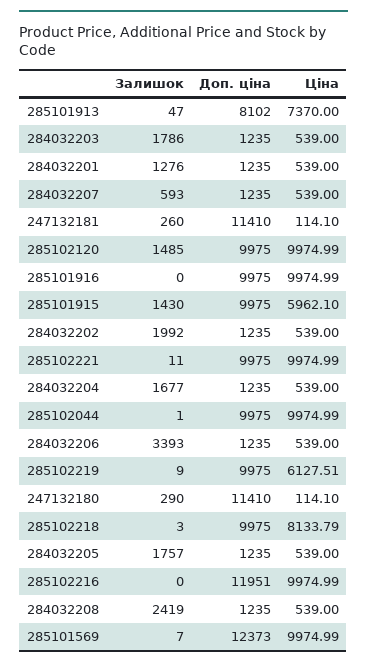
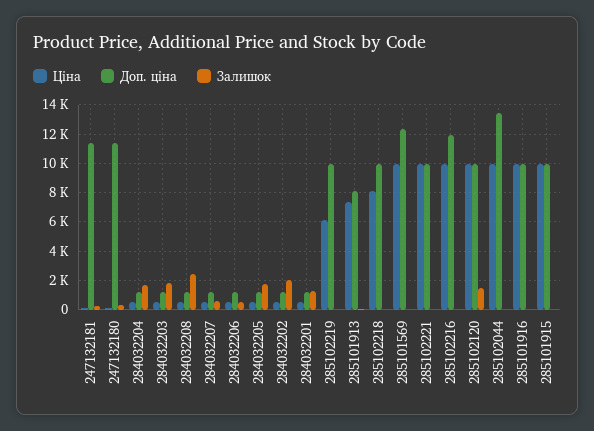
Залишок, 285101915: 1430 -> 0
Ціна, 285101915: 5962.1 -> 10000
Доп. ціна, 285102044: 9975 -> 13500
Залишок, 284032206: 3393 -> 500

